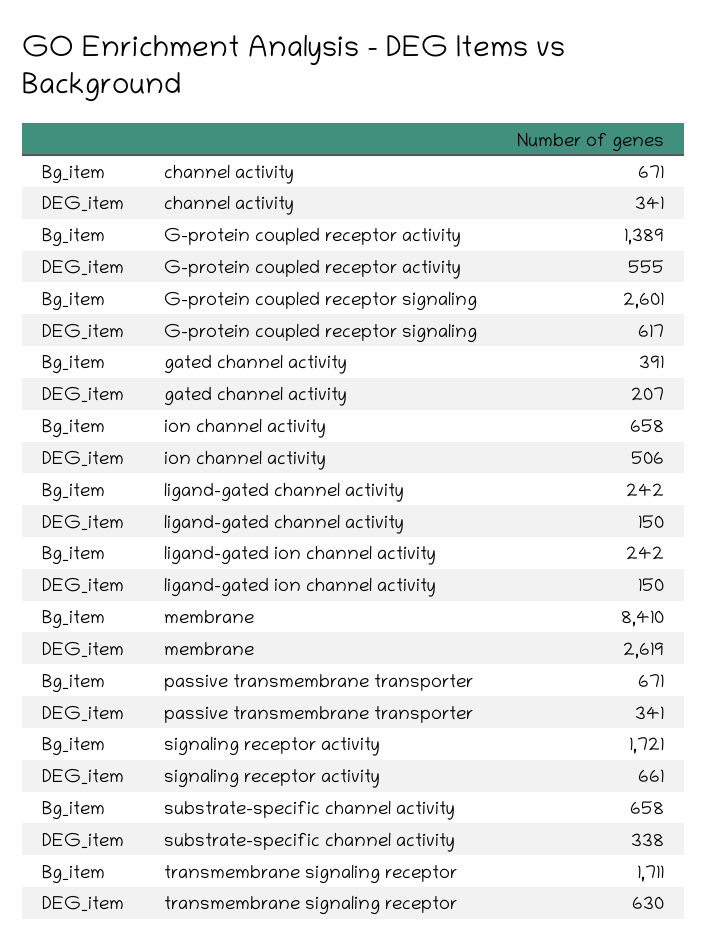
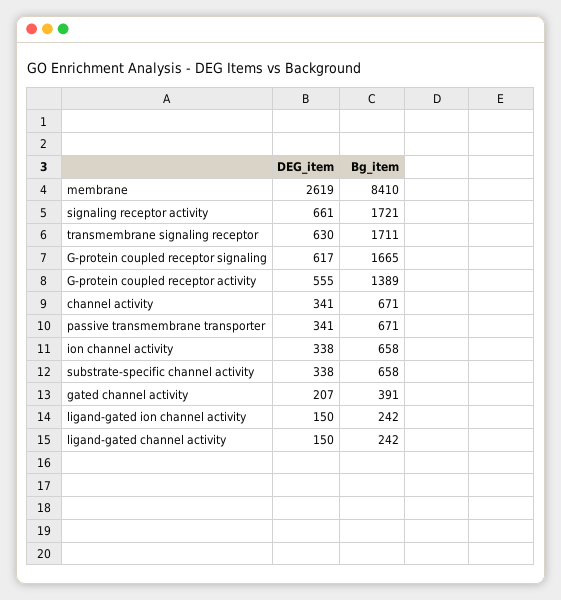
Bg_item, G-protein coupled receptor signaling: 2601 -> 1665
DEG_item, ion channel activity: 506 -> 338

